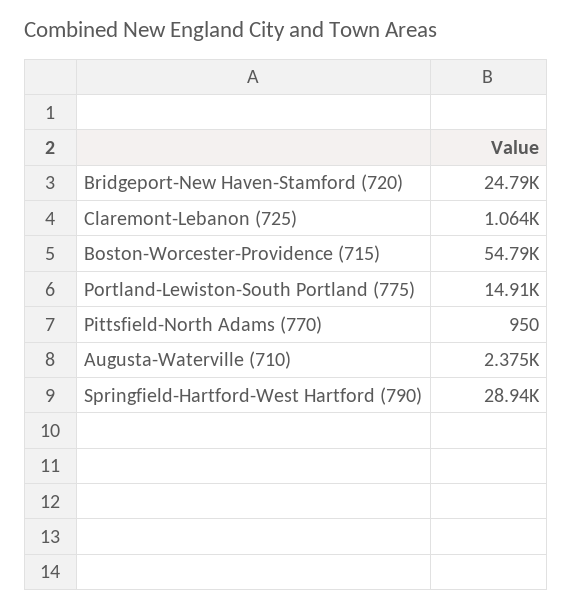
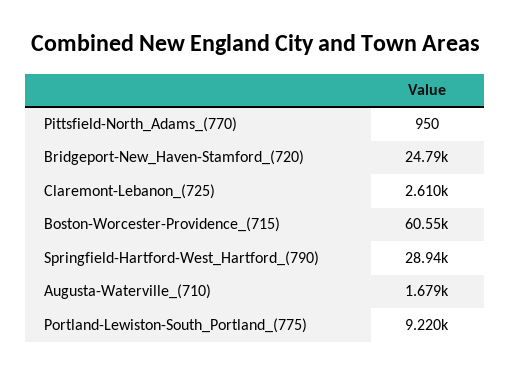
Claremont-Lebanon (725): 1064 -> 2610
Boston-Worcester-Providence (715): 54790 -> 60550
Portland-Lewiston-South Portland (775): 14910 -> 9220
Augusta-Waterville (710): 2375 -> 1679

